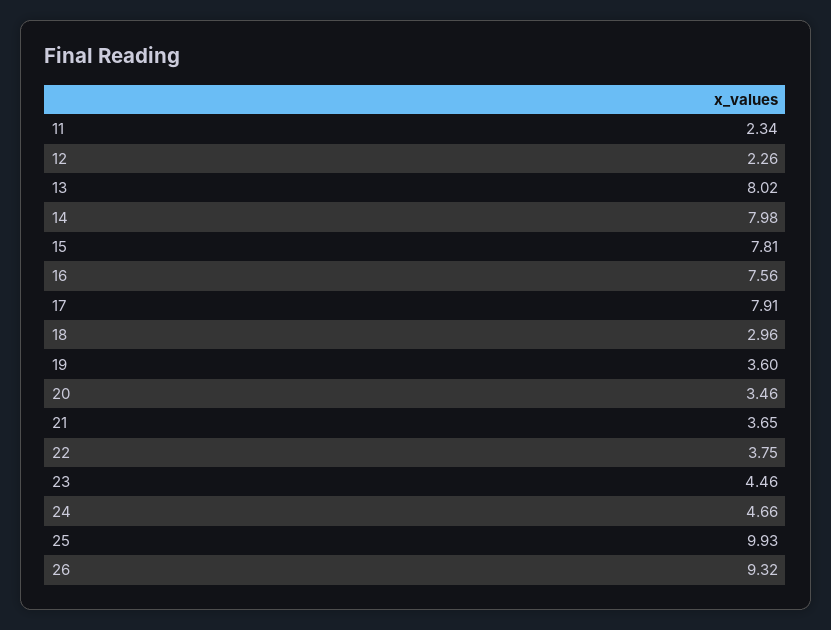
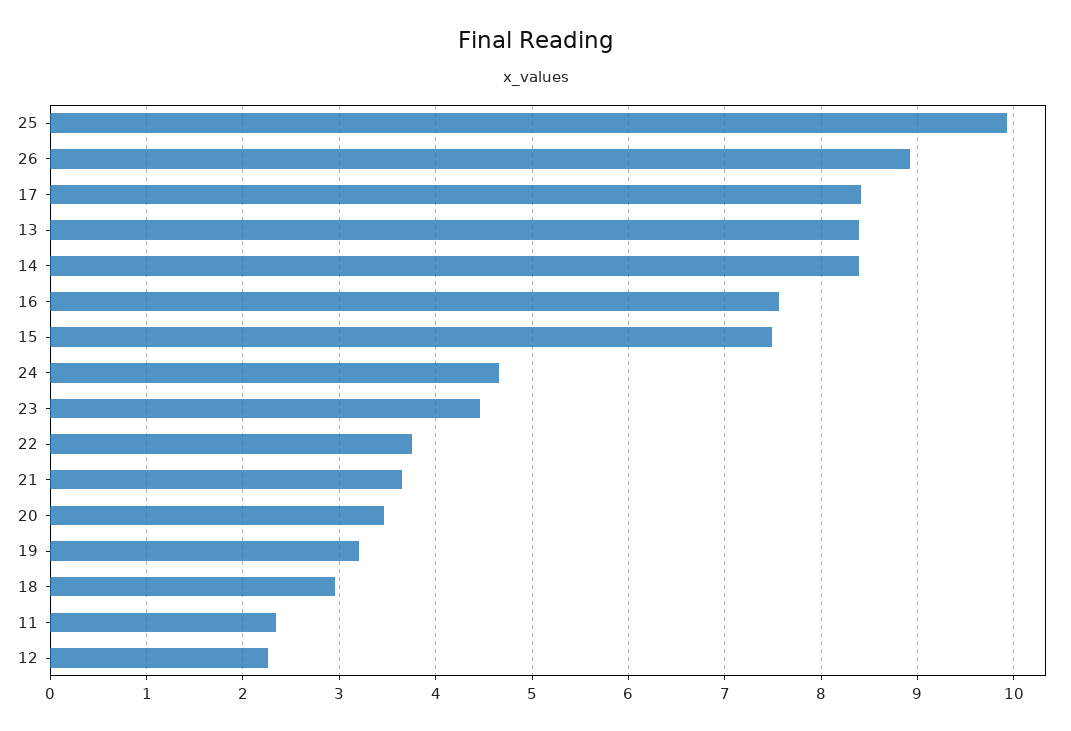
13: 8.02 -> 8.4
14: 7.98 -> 8.4
15: 7.81 -> 7.5
17: 7.91 -> 8.4
19: 3.6 -> 3.2
26: 9.32 -> 8.9

